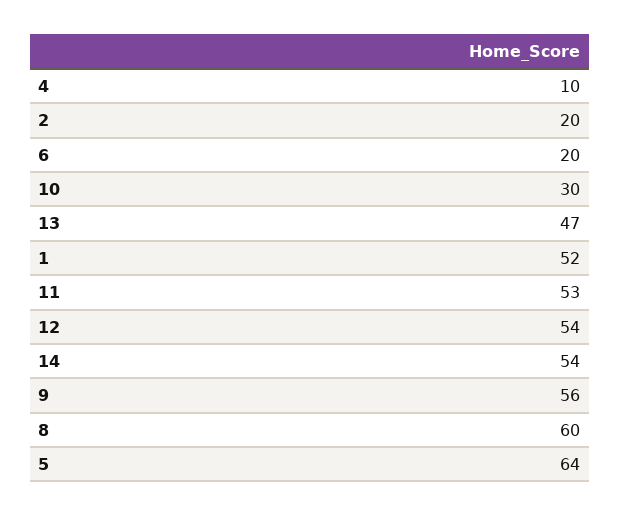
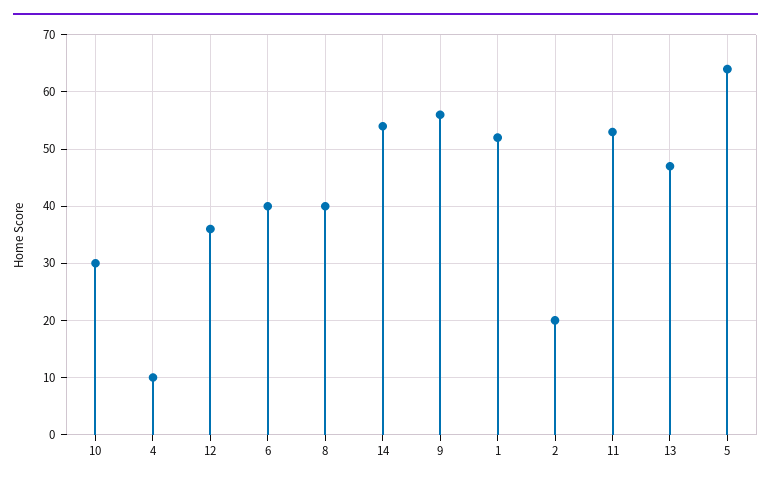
6: 20 -> 40
12: 54 -> 35
8: 60 -> 40

